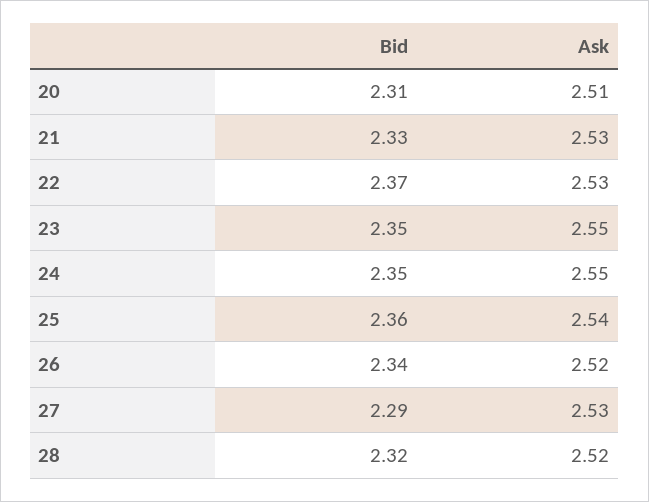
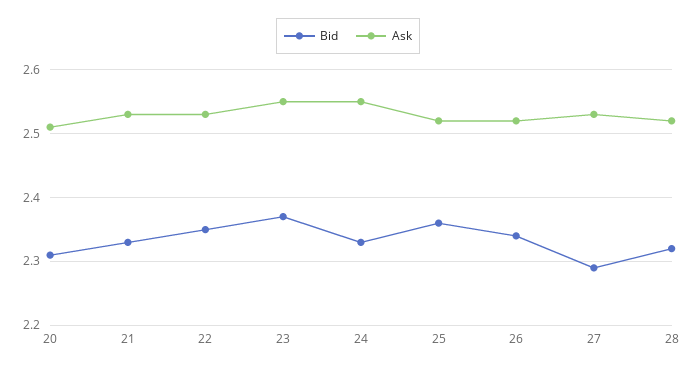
Bid, 22: 2.37 -> 2.35
Bid, 23: 2.35 -> 2.37
Bid, 24: 2.35 -> 2.33
Ask, 25: 2.54 -> 2.52

